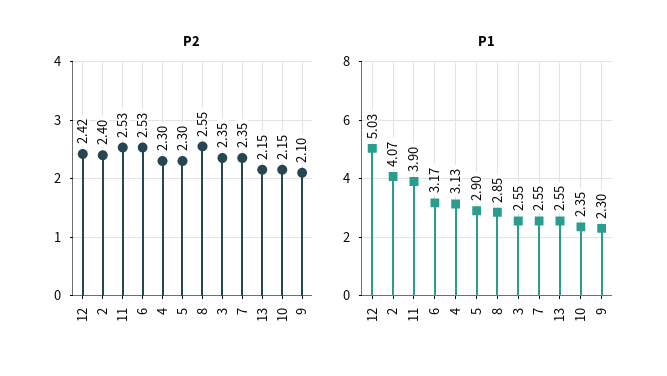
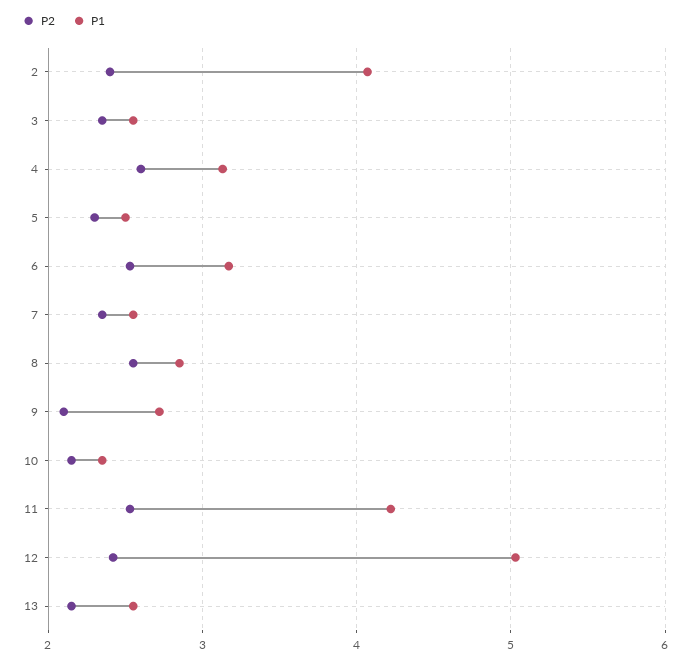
P2, 4: 2.3 -> 2.6
P1, 11: 3.9 -> 4.2
P1, 5: 2.9 -> 2.5
P1, 9: 2.3 -> 2.7

